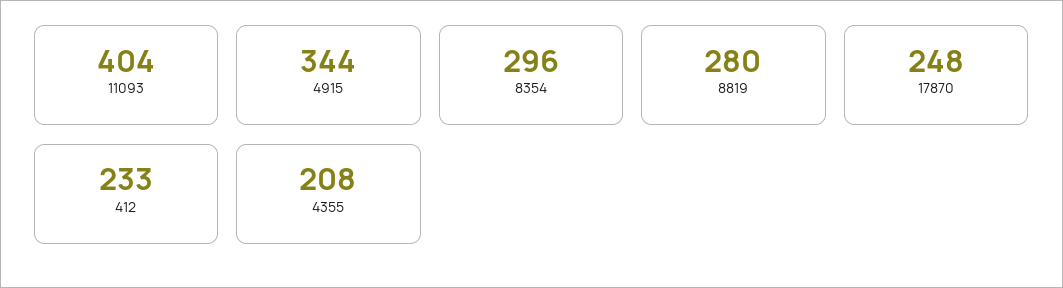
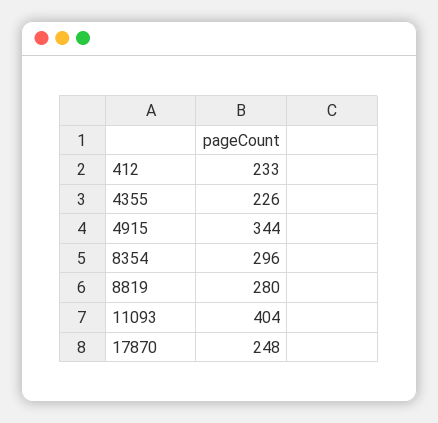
4355: 208 -> 226

